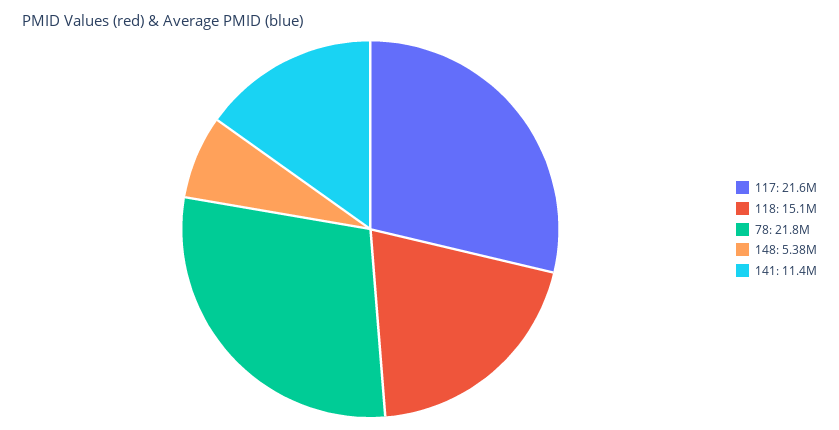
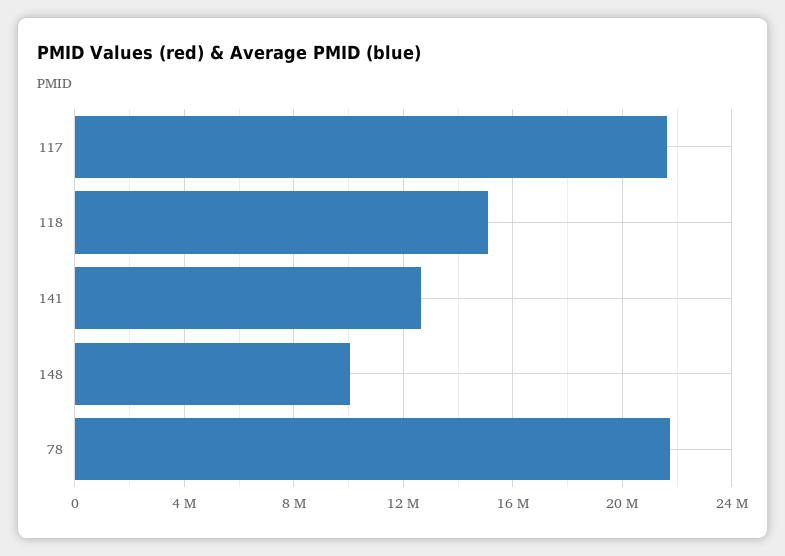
148: 5380000 -> 10000000
141: 11400000 -> 12500000

